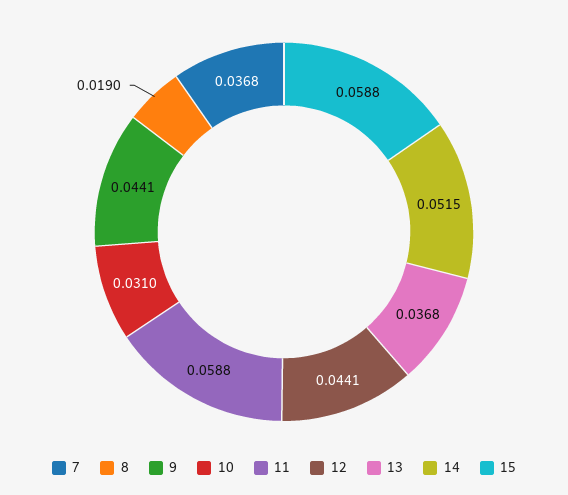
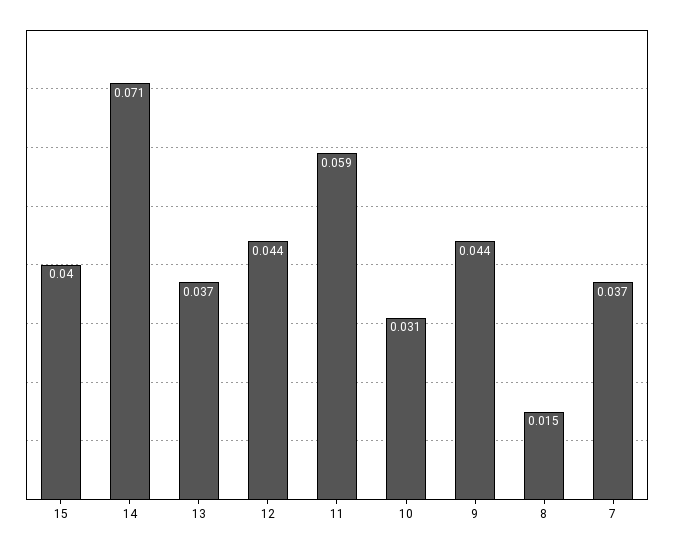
8: 0.019 -> 0.015
14: 0.0515 -> 0.071
15: 0.0588 -> 0.04

